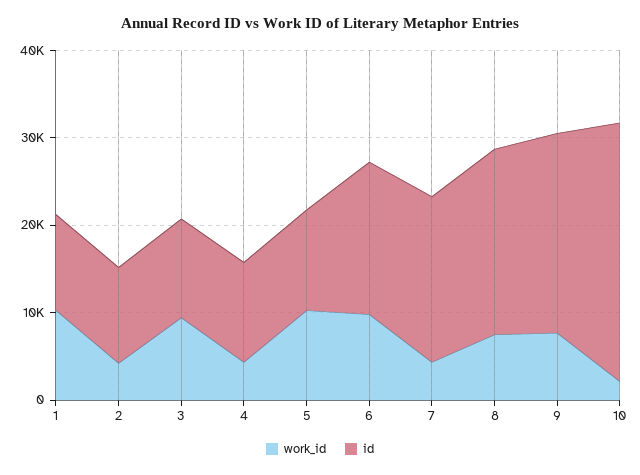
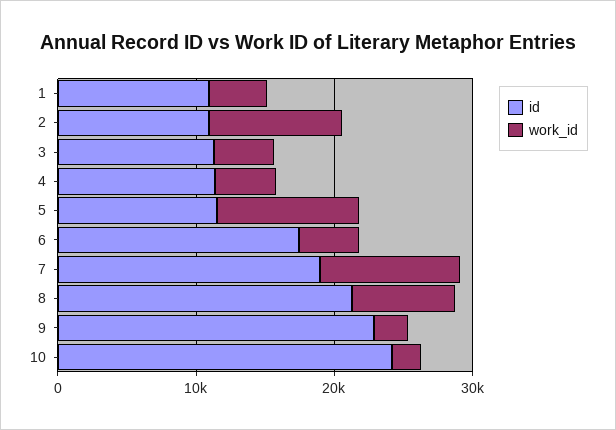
work_id, 1: 10000 -> 4000
work_id, 2: 4000 -> 10000
work_id, 3: 10000 -> 4000
work_id, 6: 10000 -> 4000
work_id, 7: 4000 -> 10000
work_id, 9: 8000 -> 2000
id, 10: 30000 -> 24000

